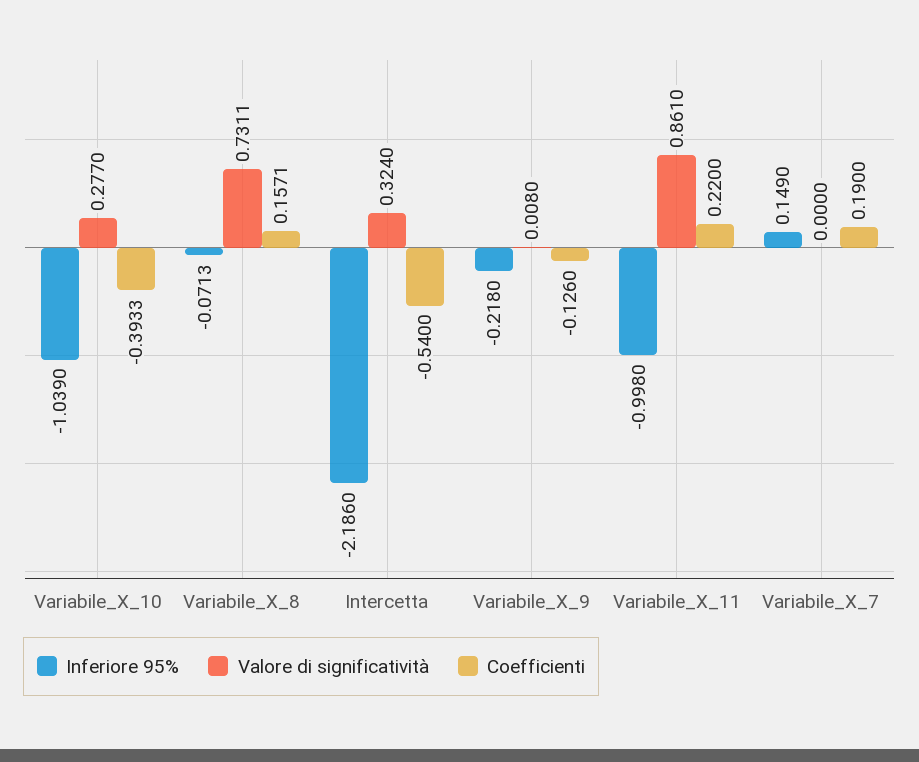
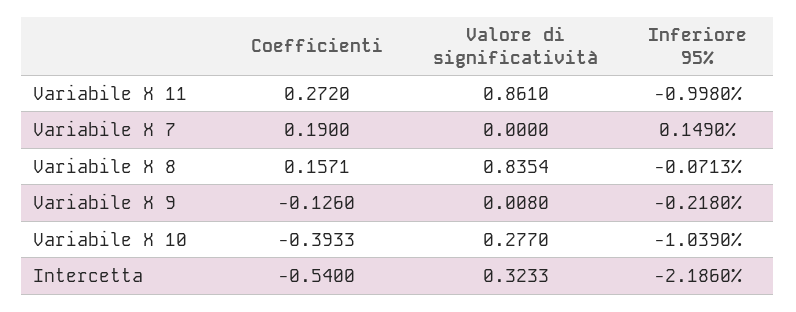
Valore di significatività, Variabile_X_8: 0.7311 -> 0.8354
Valore di significatività, Intercetta: 0.324 -> 0.3233
Coefficienti, Variabile_X_11: 0.22 -> 0.272

